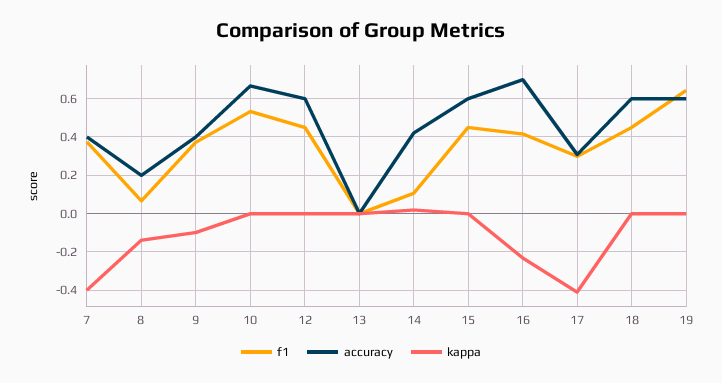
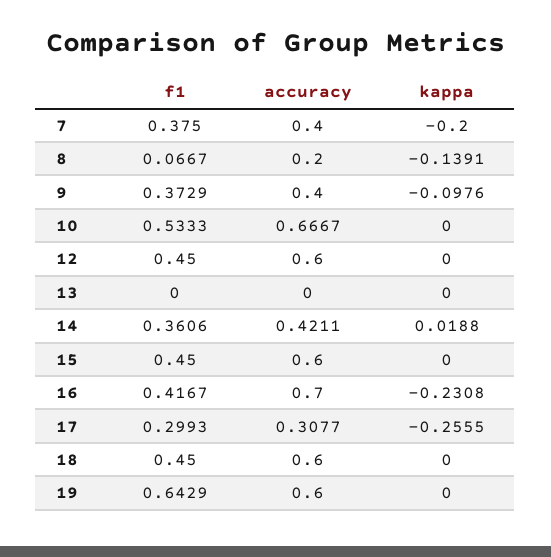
kappa, 7: -0.4 -> -0.2
f1, 14: 0.1 -> 0.3606
kappa, 17: -0.4 -> -0.2555

